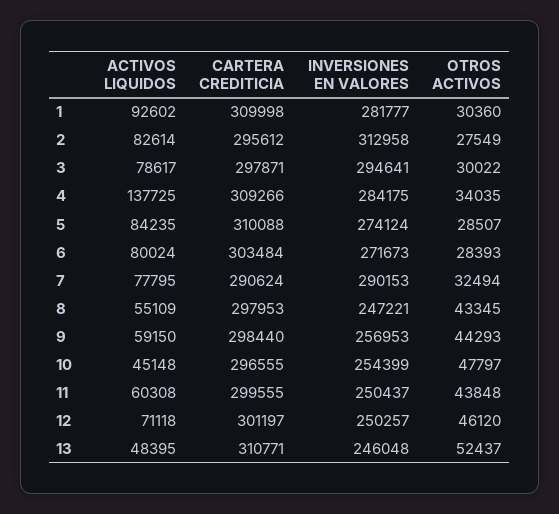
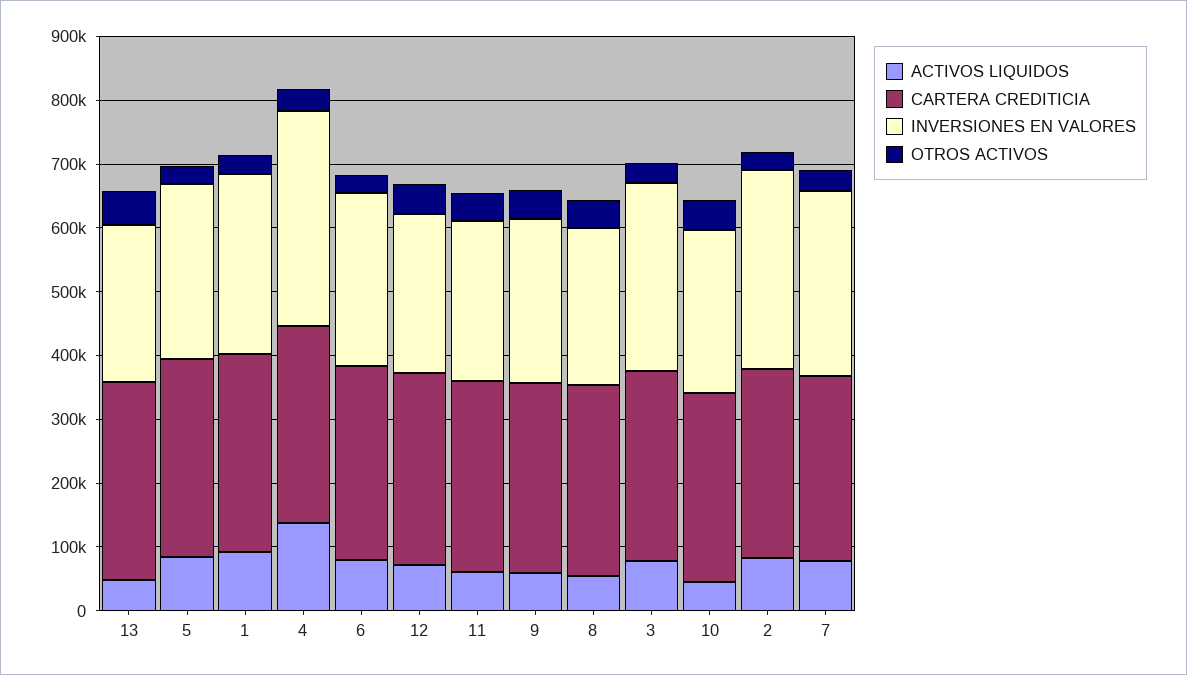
INVERSIONES EN VALORES, 4: 284175 -> 340000

